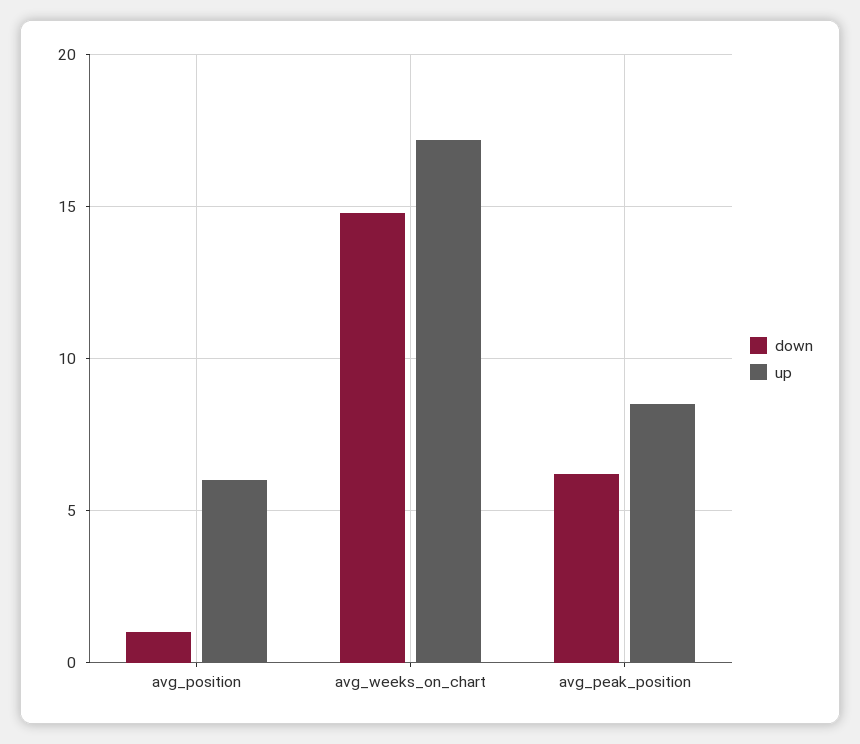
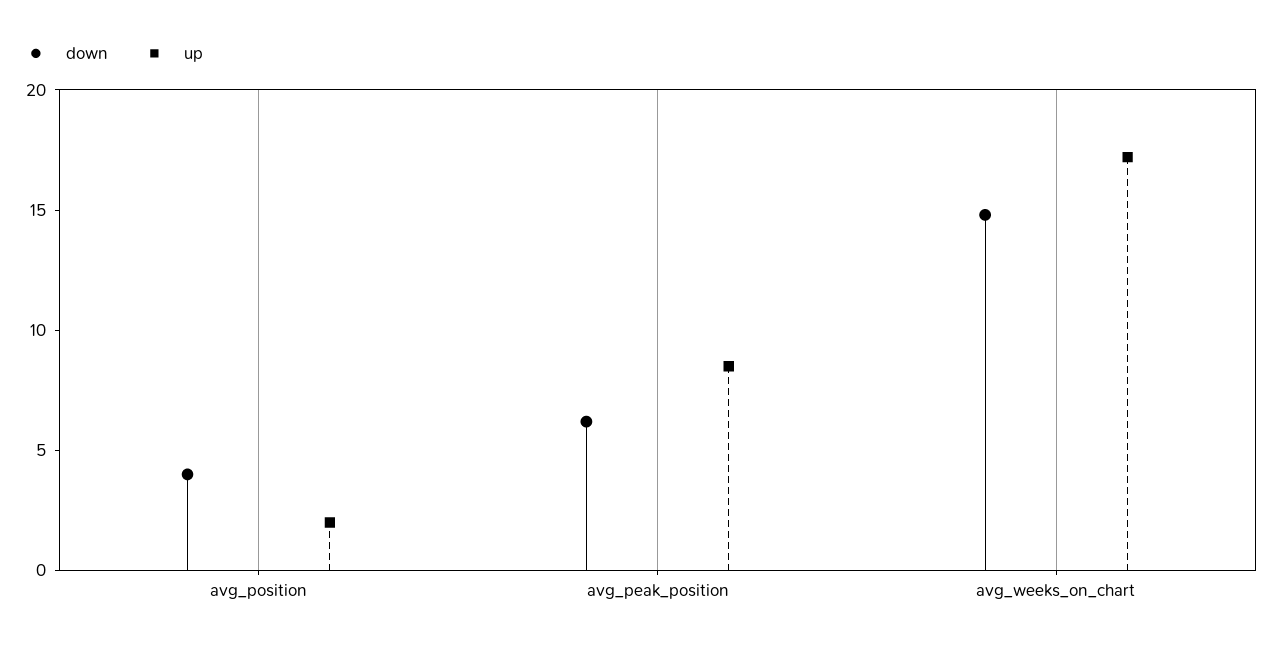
down, avg_position: 1 -> 4
up, avg_position: 6 -> 2

